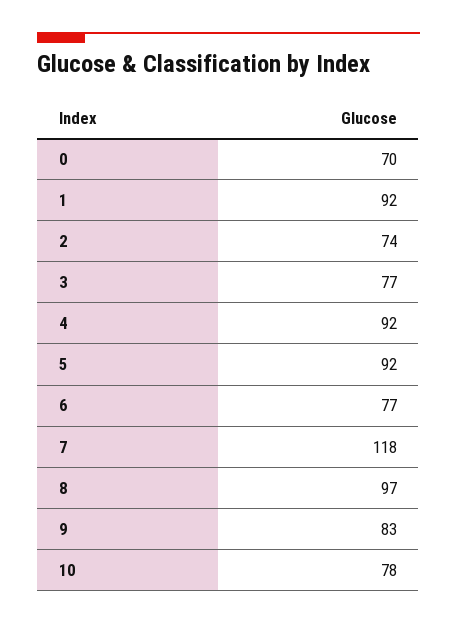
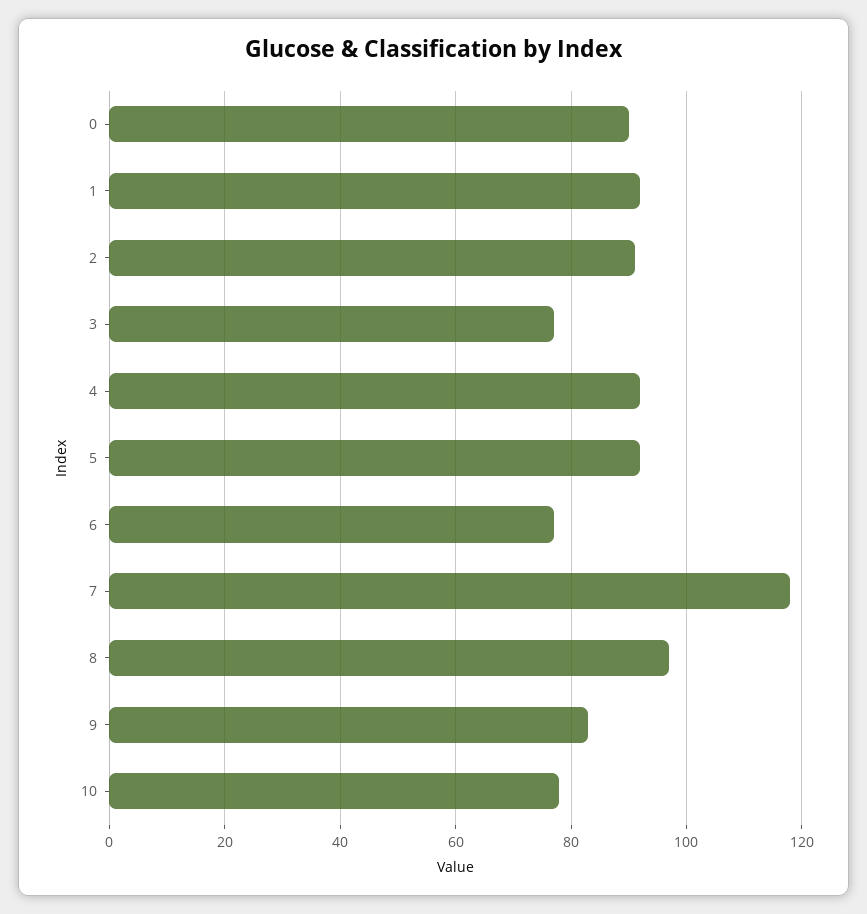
0: 70 -> 90
2: 74 -> 90

